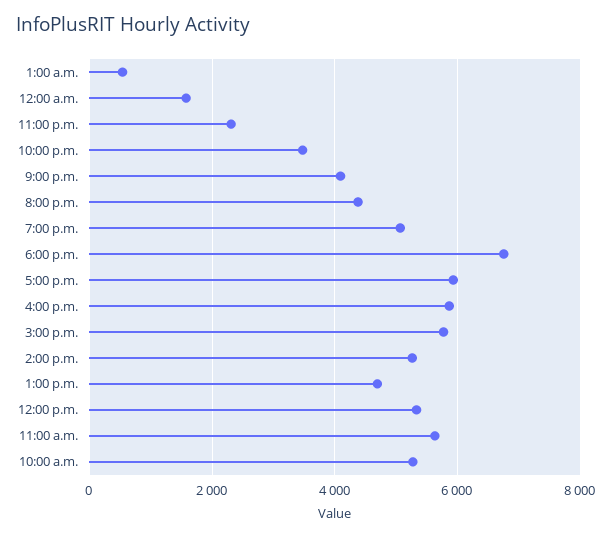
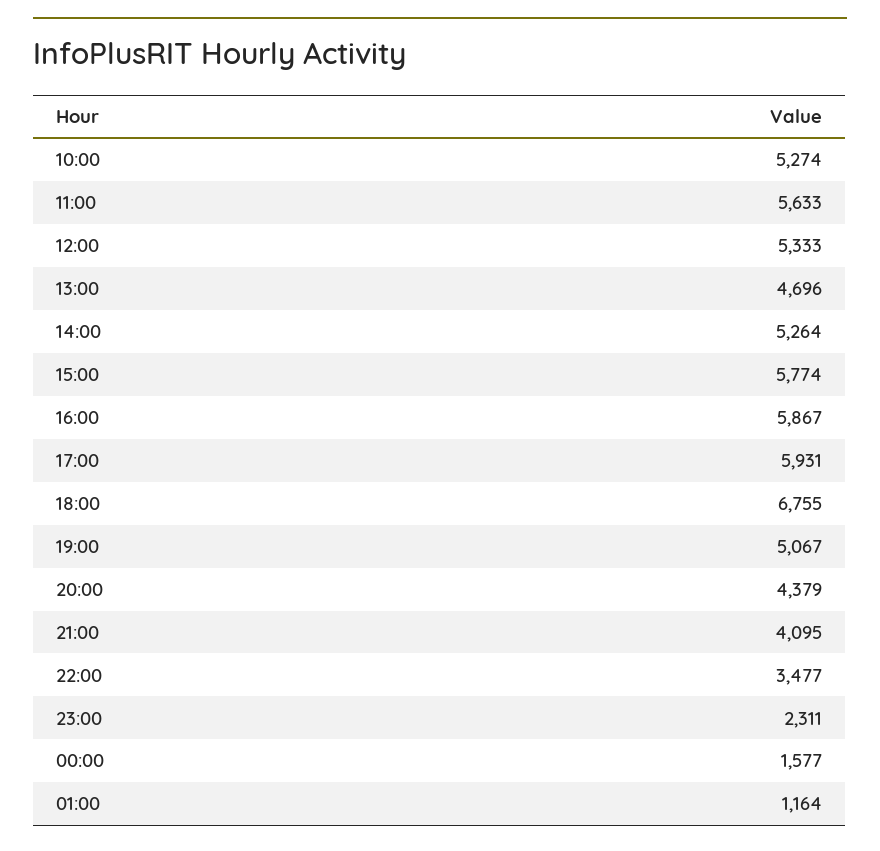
1:00 a.m.: 600 -> 1164

